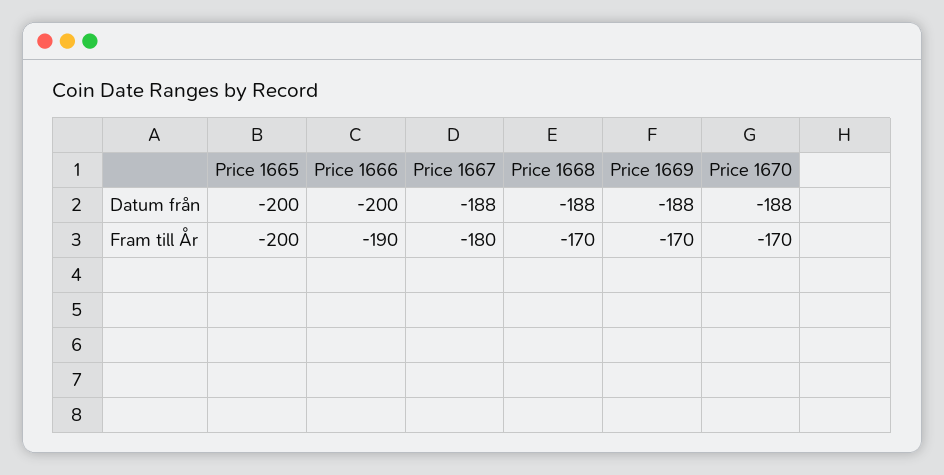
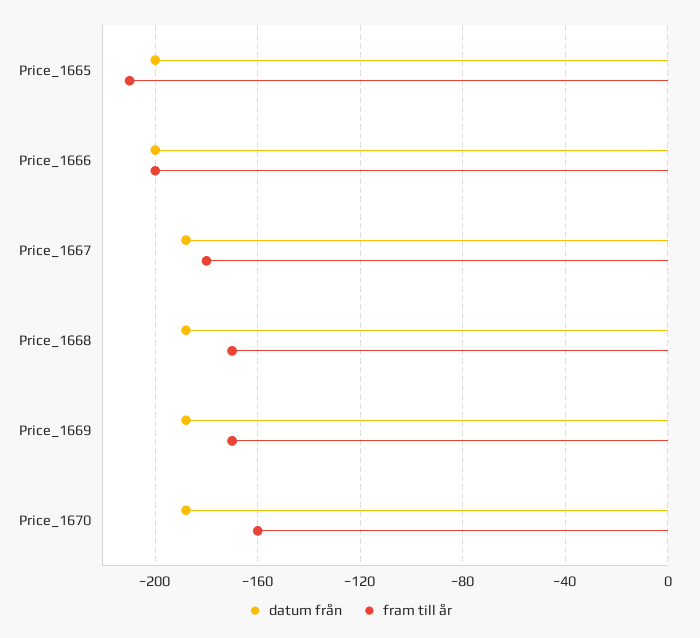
Fram till År, Price 1665: -200 -> -210
Fram till År, Price 1666: -190 -> -200
Fram till År, Price 1670: -170 -> -160

